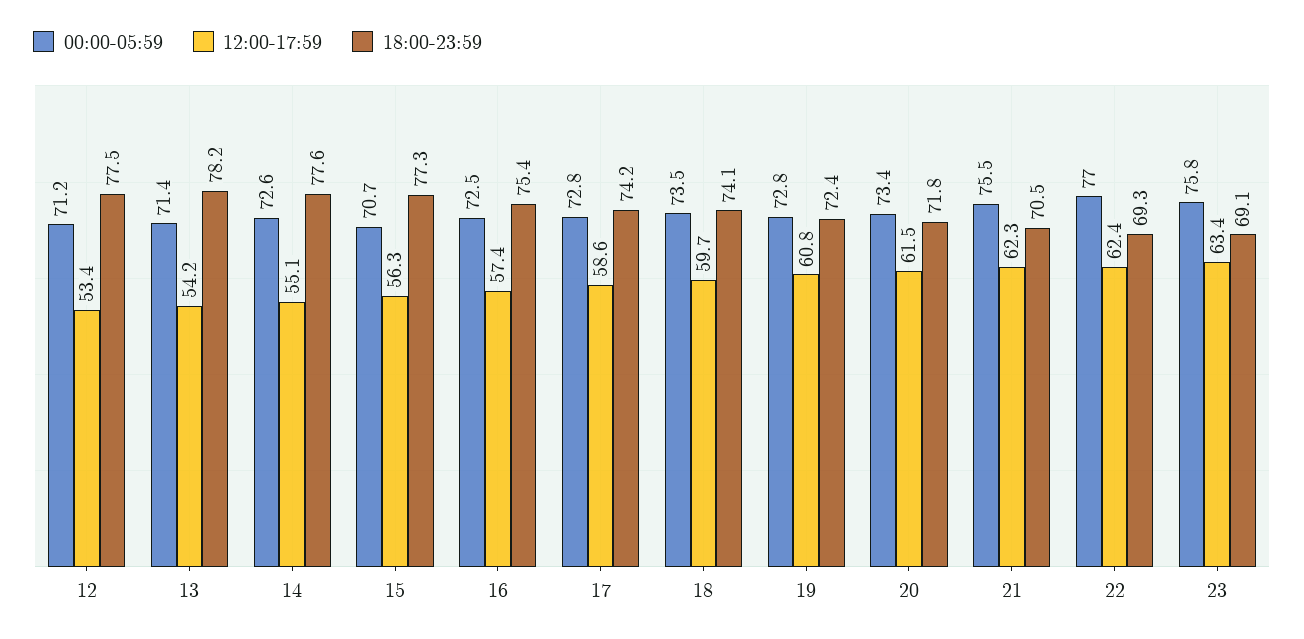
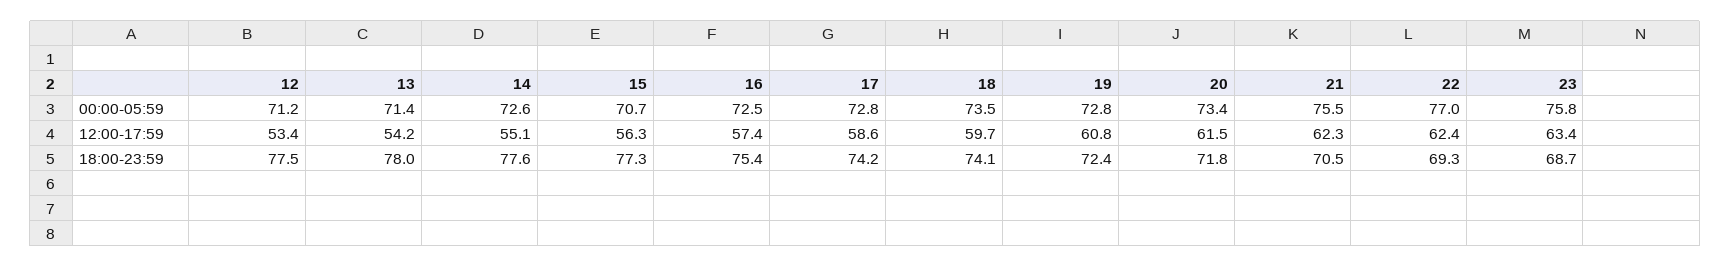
18:00-23:59, 13: 78.2 -> 78
18:00-23:59, 23: 69.1 -> 68.7

